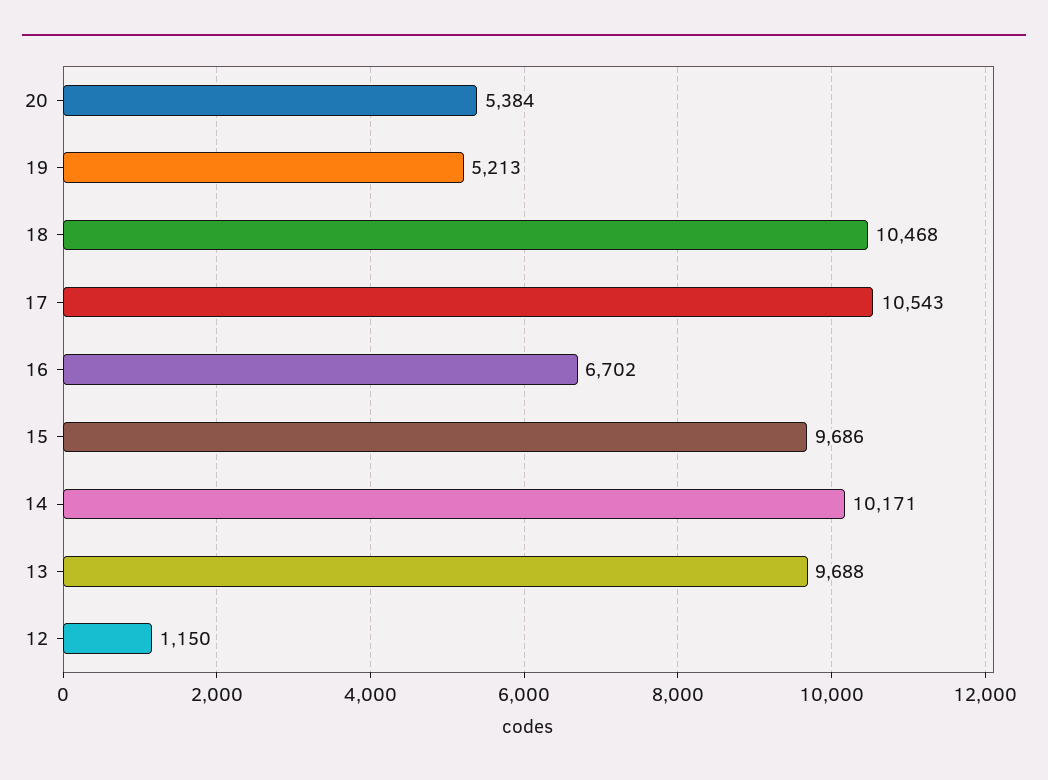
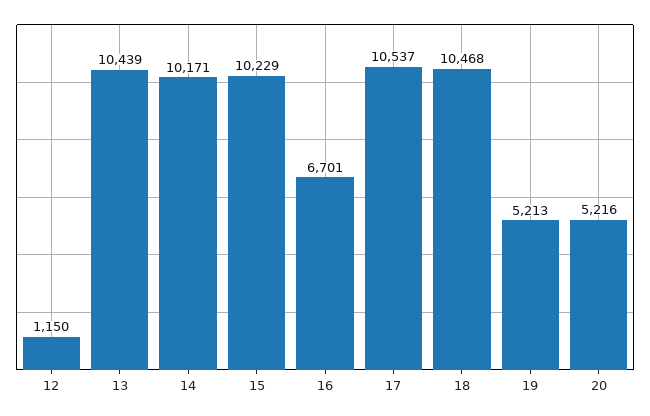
20: 5384 -> 5216
17: 10543 -> 10537
16: 6702 -> 6701
15: 9686 -> 10229
13: 9688 -> 10439

